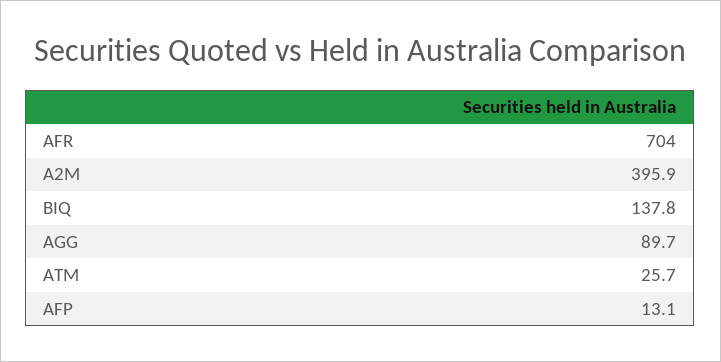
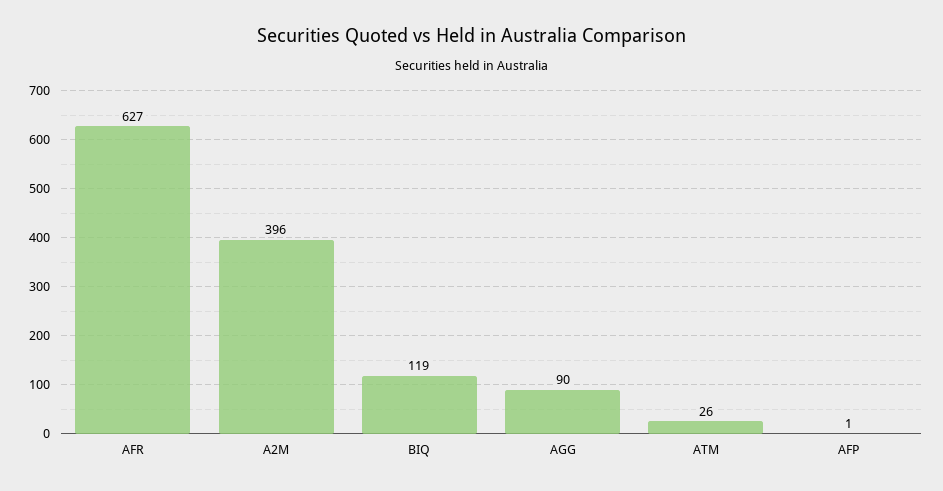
AFR: 704 -> 627
BIQ: 137.8 -> 119
AFP: 13.1 -> 1

